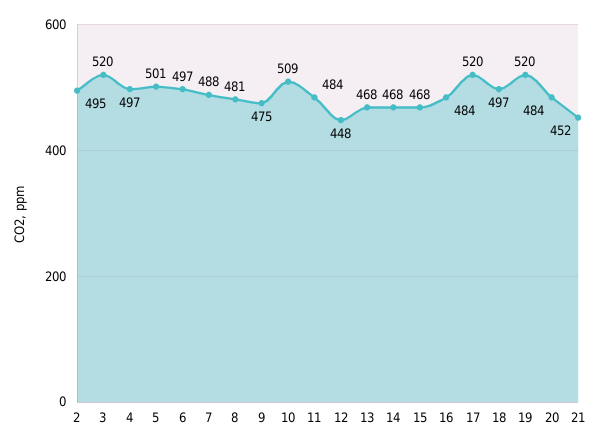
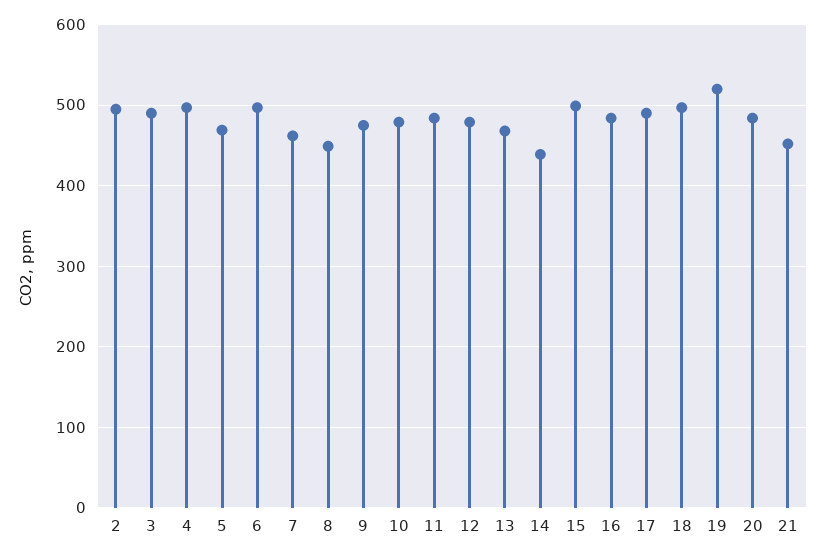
3: 520 -> 490
5: 501 -> 470
7: 488 -> 460
8: 481 -> 450
10: 509 -> 480
12: 448 -> 480
14: 468 -> 440
15: 468 -> 500
17: 520 -> 490

